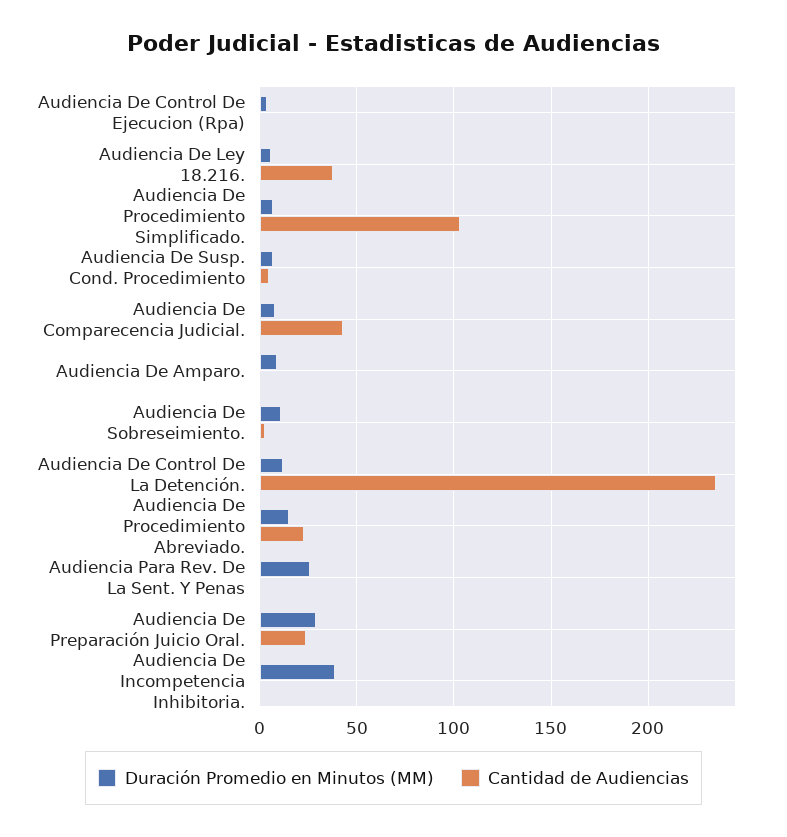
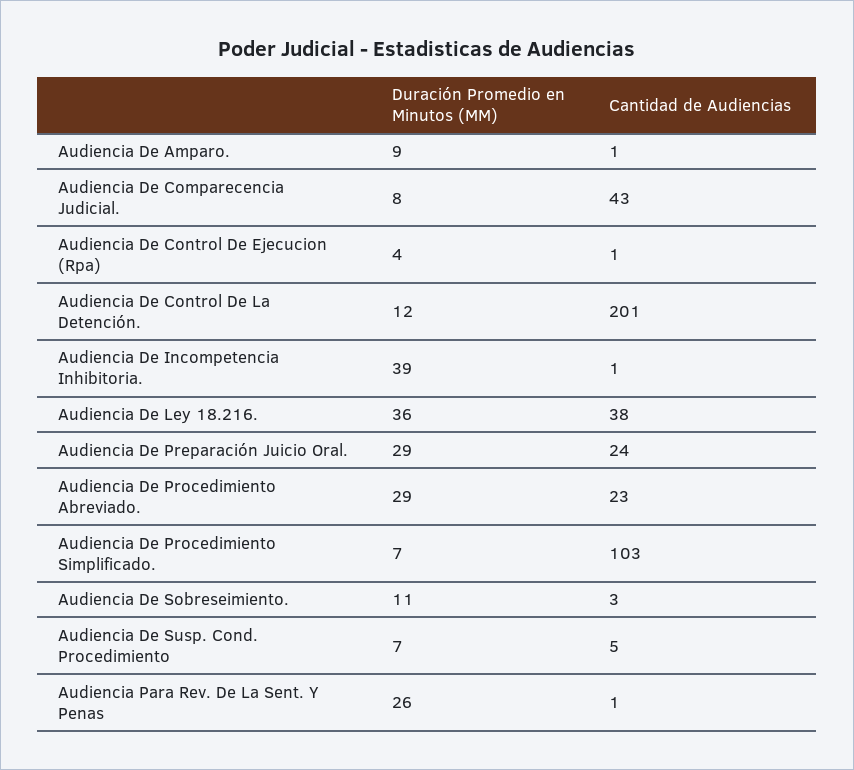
Duración Promedio en Minutos (MM), Audiencia De Ley 18.216.: 5 -> 36
Cantidad de Audiencias, Audiencia De Control De La Detención.: 235 -> 201
Duración Promedio en Minutos (MM), Audiencia De Procedimiento Abreviado.: 15 -> 29

